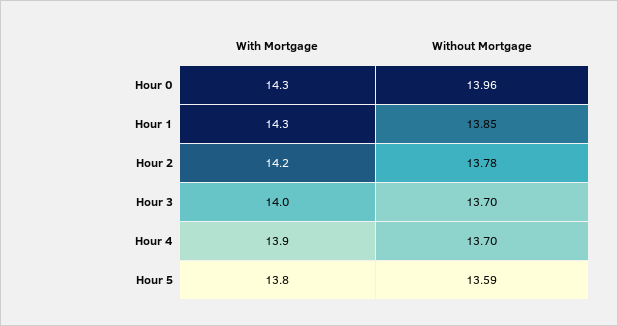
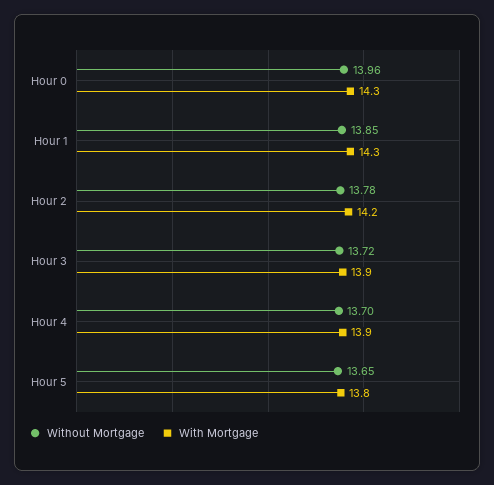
With Mortgage, Hour 3: 14 -> 13.9
Without Mortgage, Hour 3: 13.7 -> 13.72
Without Mortgage, Hour 5: 13.59 -> 13.65

